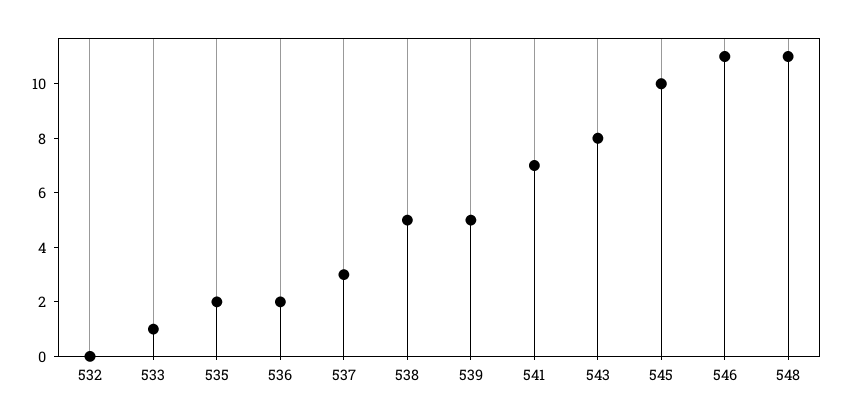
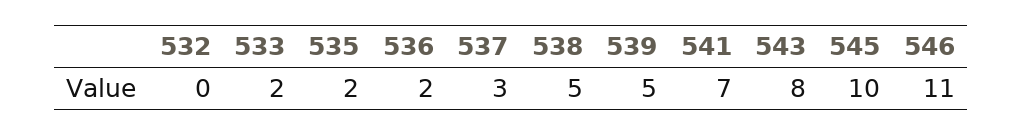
533: 1 -> 2
548: 11 -> none

